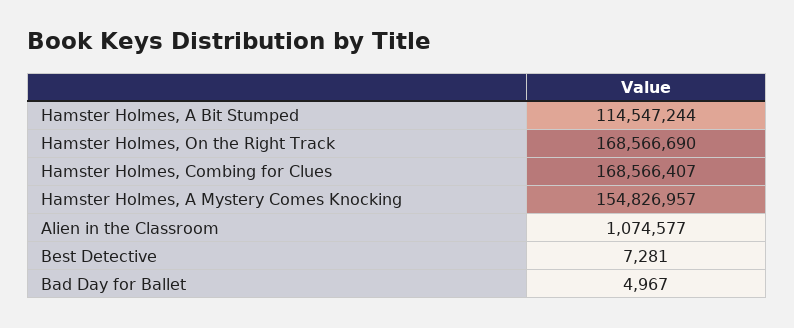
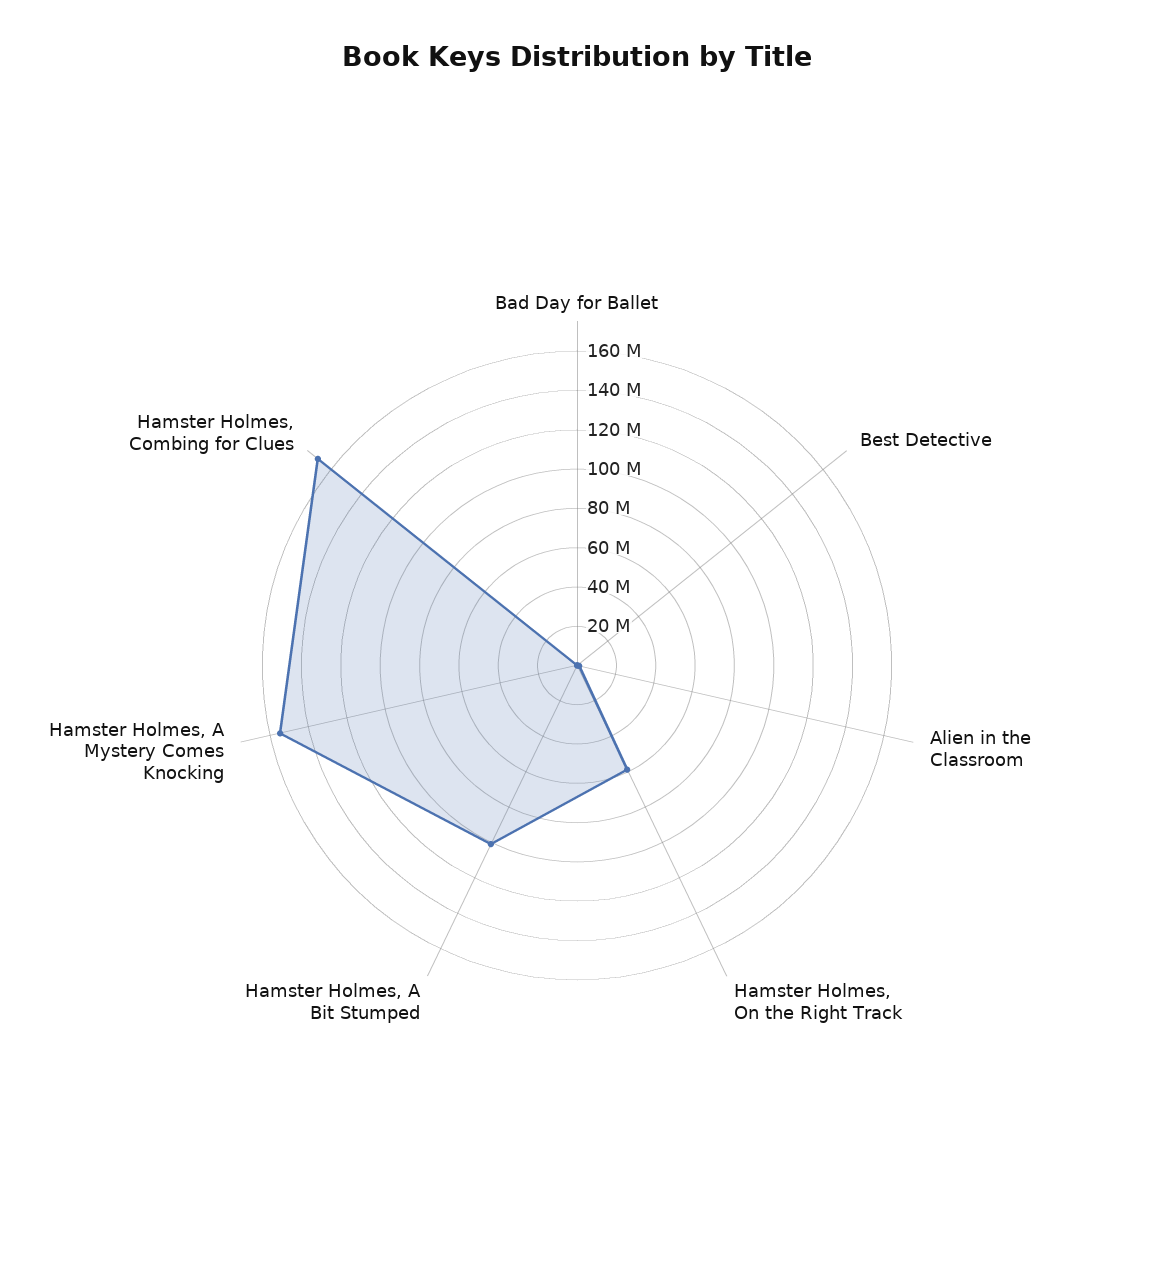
Hamster Holmes, A Bit Stumped: 114547244 -> 100000000
Hamster Holmes, On the Right Track: 168566690 -> 60000000

